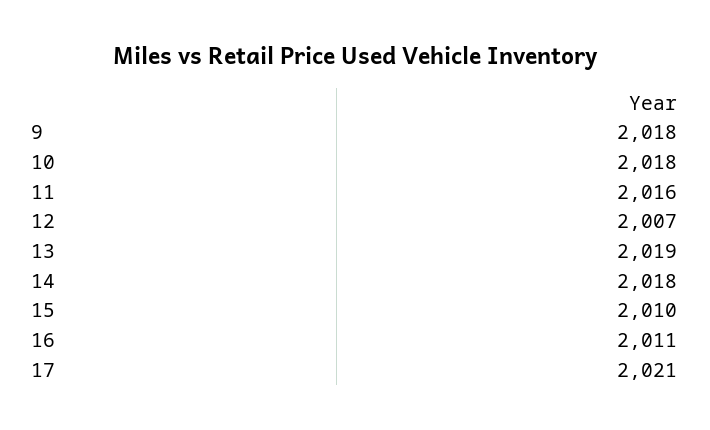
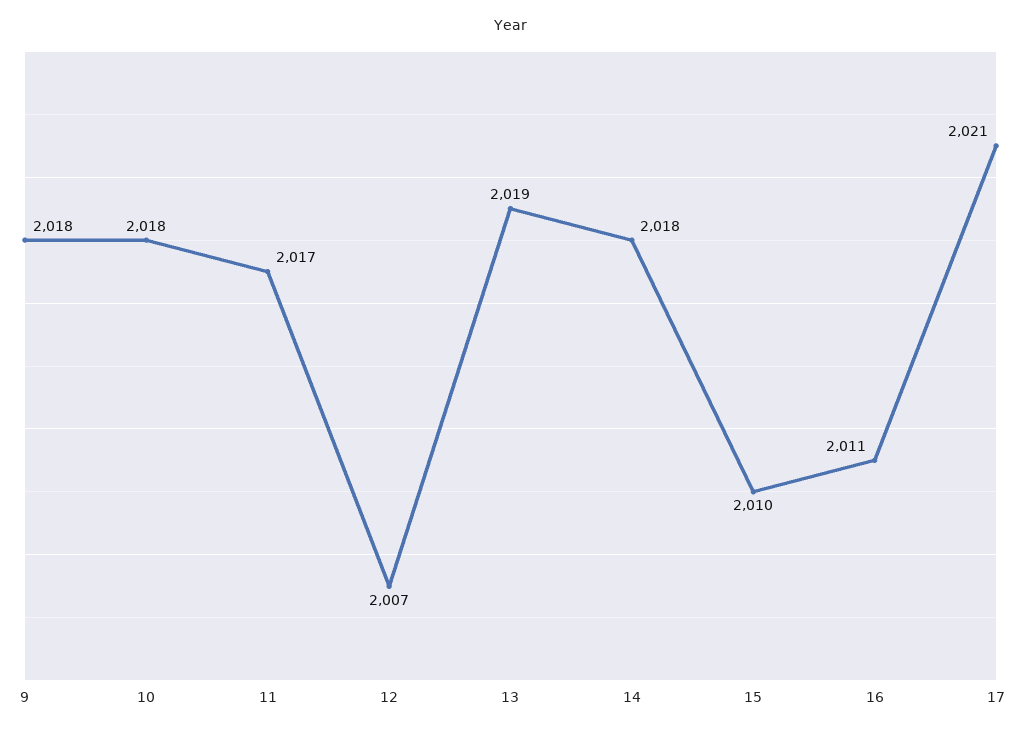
11: 2016 -> 2017

